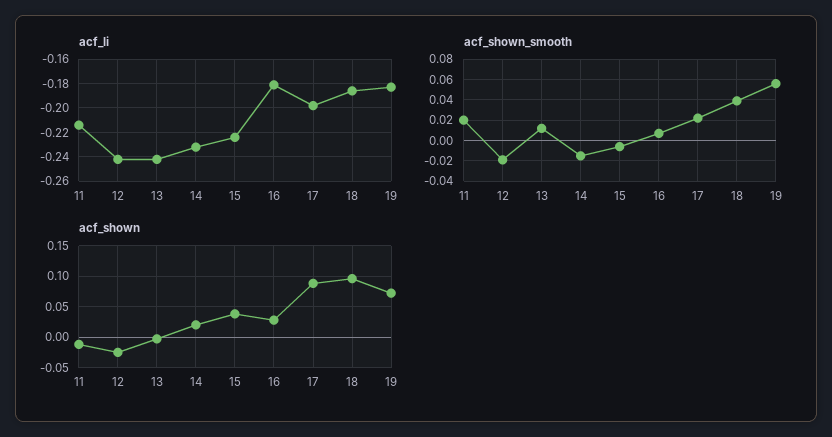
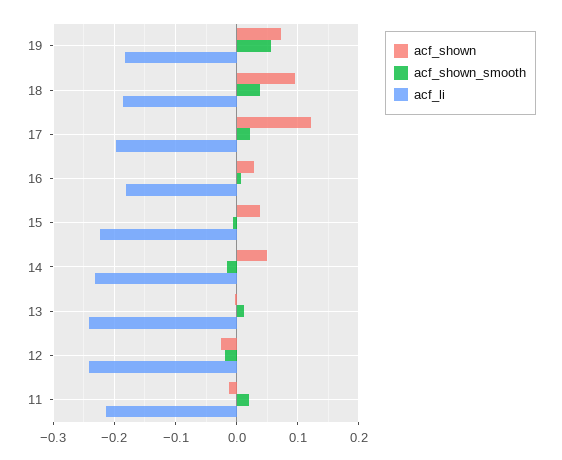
acf_shown, 14: 0.02 -> 0.05
acf_shown, 17: 0.09 -> 0.12

